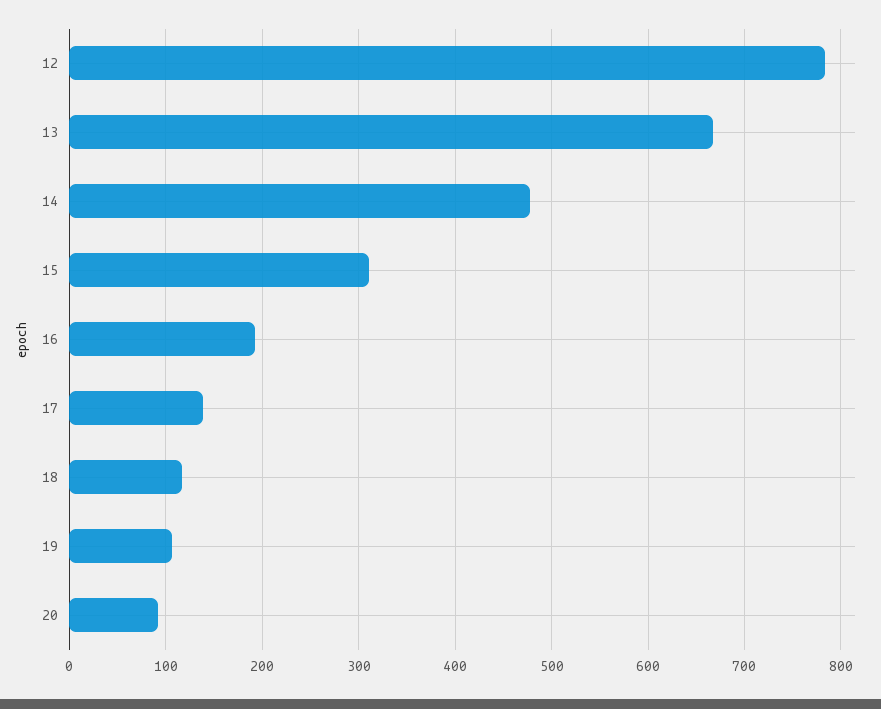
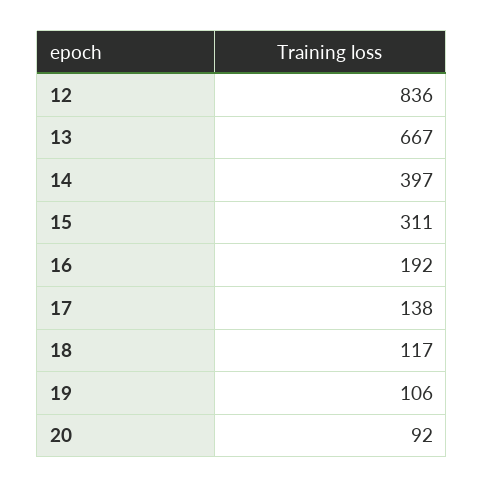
12: 780 -> 836
14: 480 -> 397

